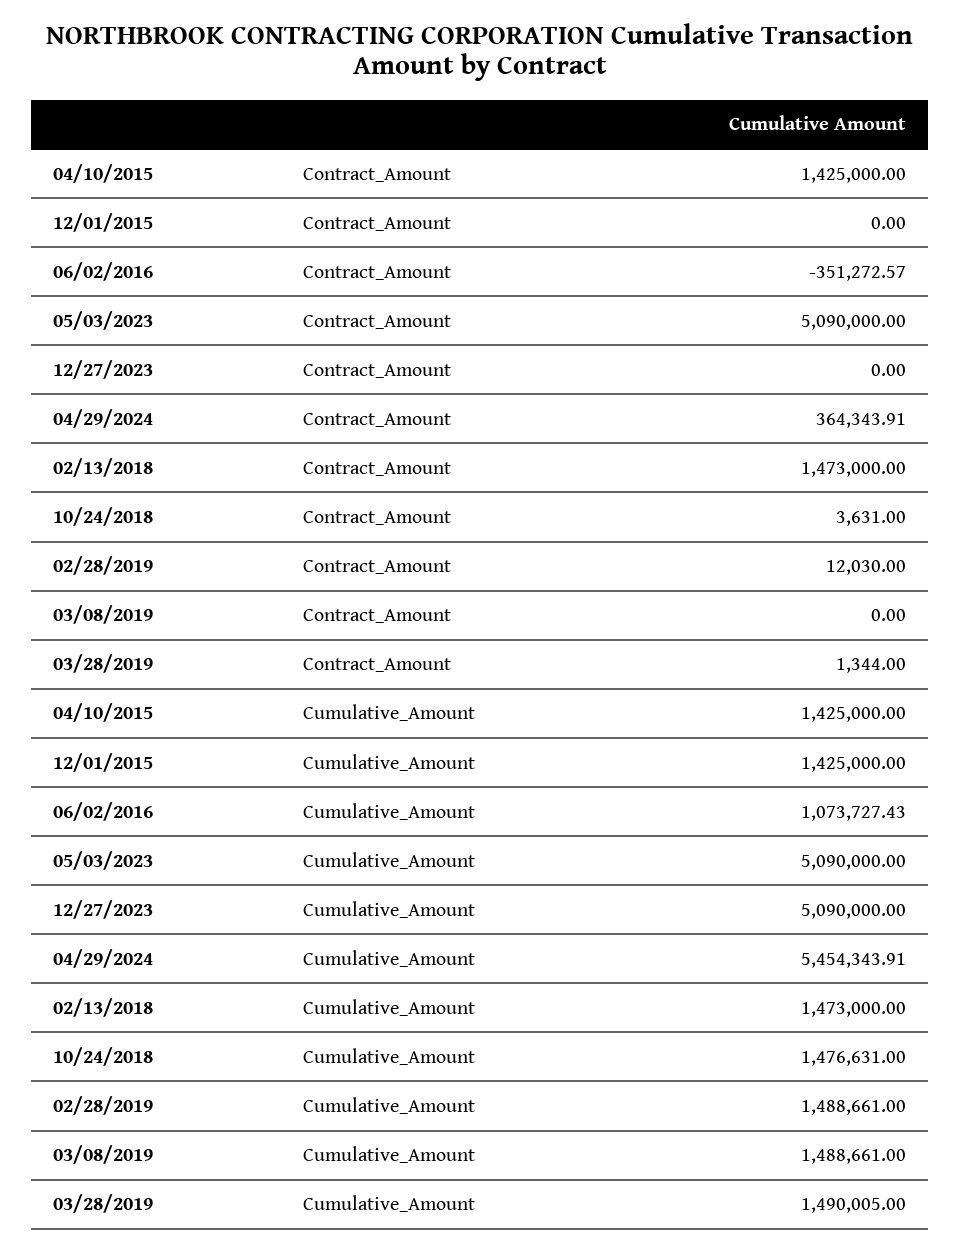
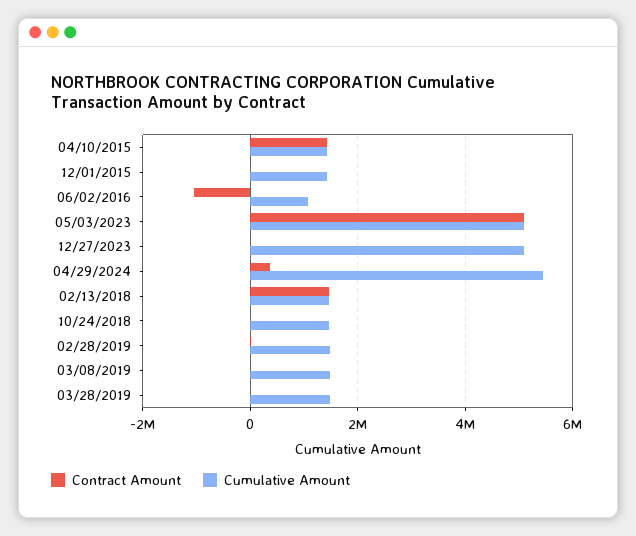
Contract_Amount, 06/02/2016: -351272.57 -> -1000000

